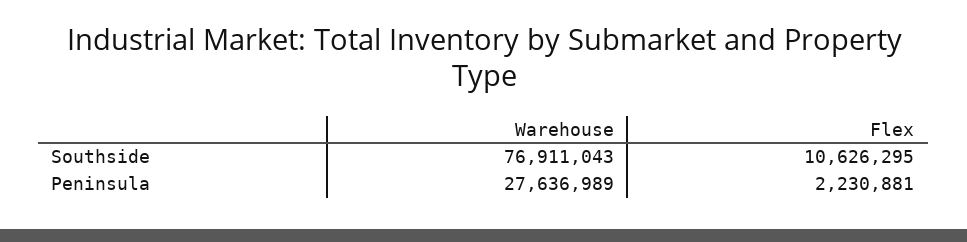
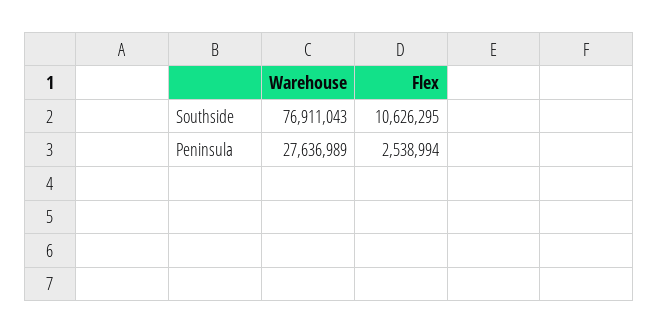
Flex, Peninsula: 2230881 -> 2538994

